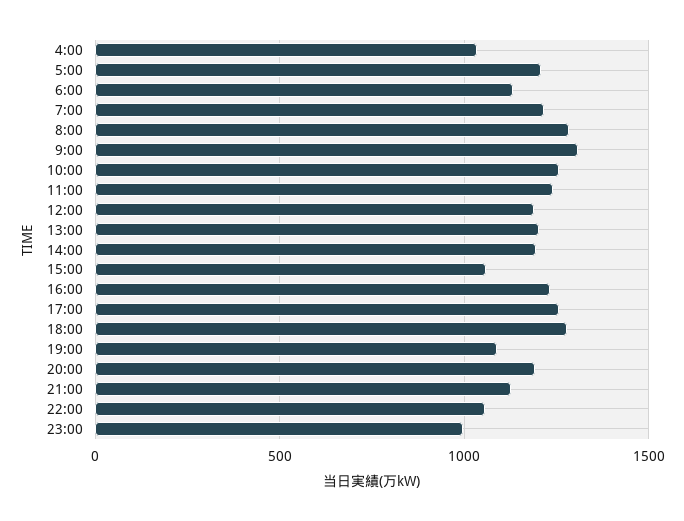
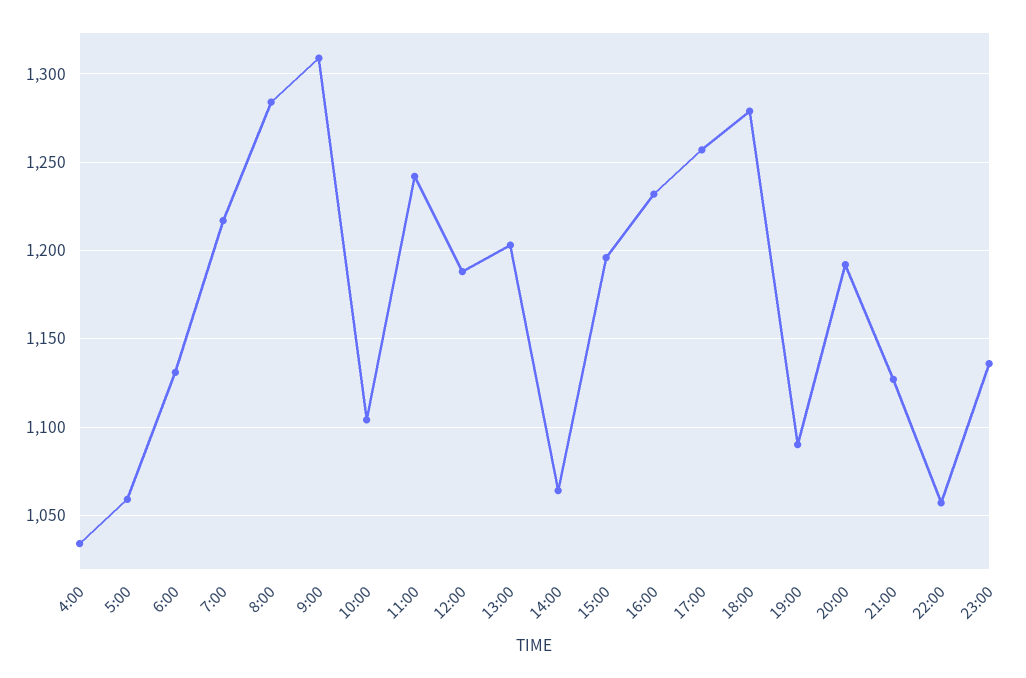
5:00: 1200 -> 1060
10:00: 1250 -> 1105
14:00: 1200 -> 1065
15:00: 1050 -> 1195
23:00: 1000 -> 1135

